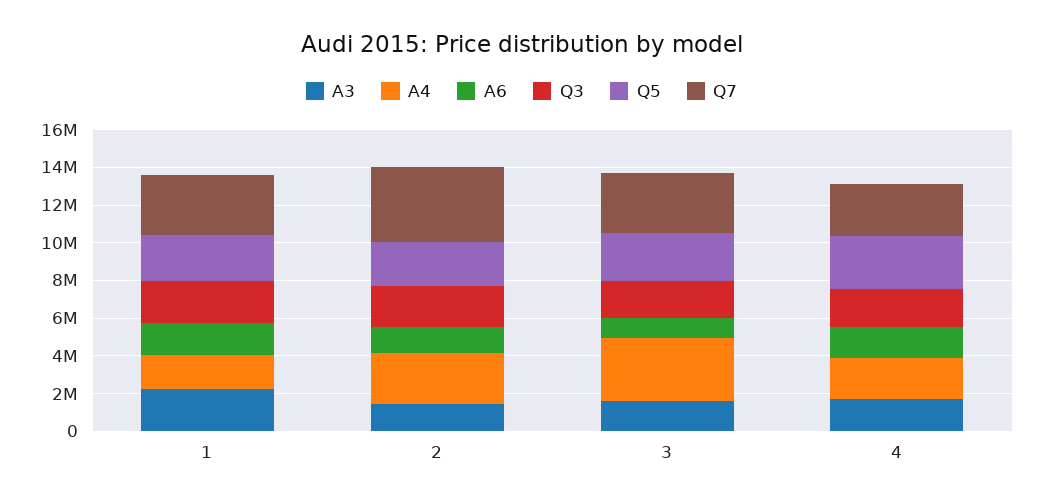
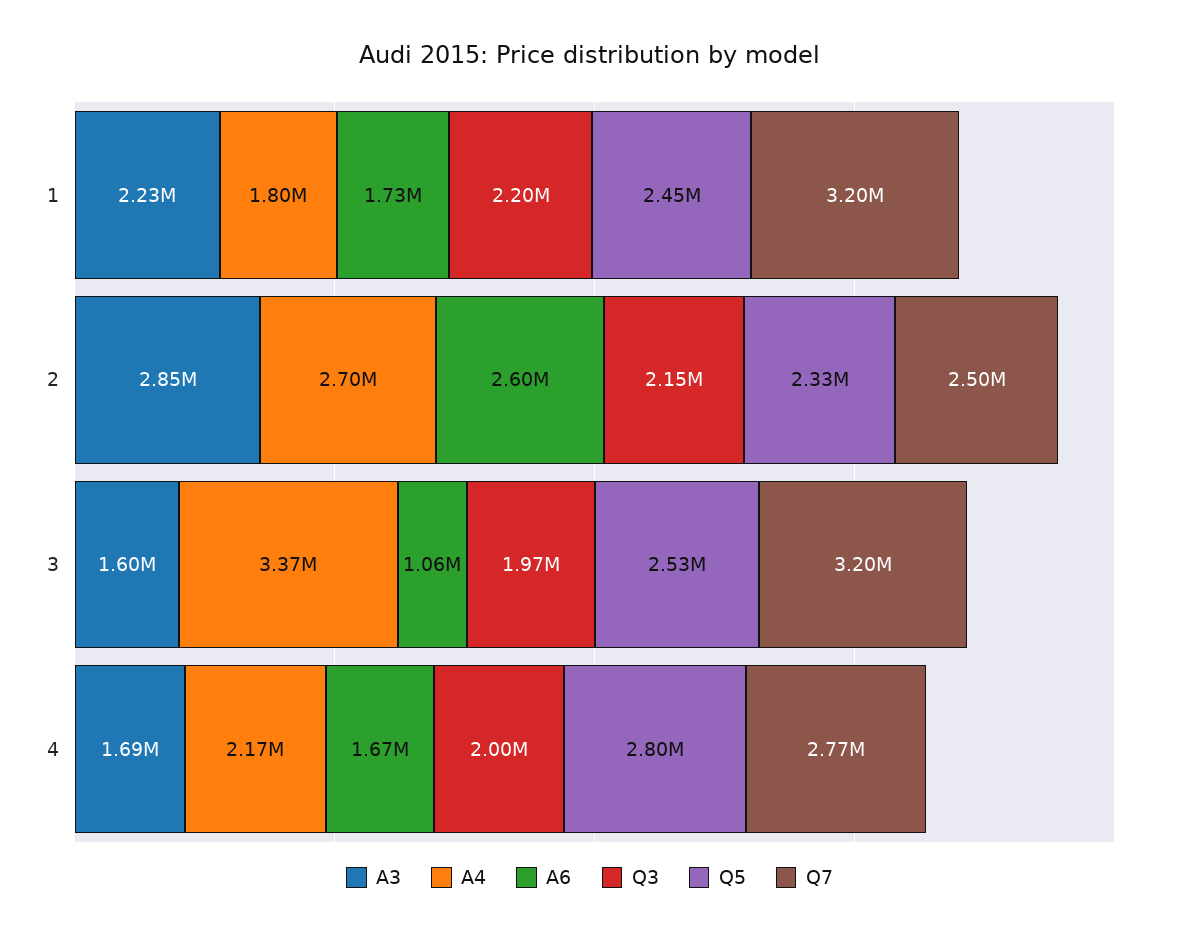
A3, 2: 1500000 -> 2850000
A6, 2: 1500000 -> 2600000
Q7, 2: 4000000 -> 2500000

